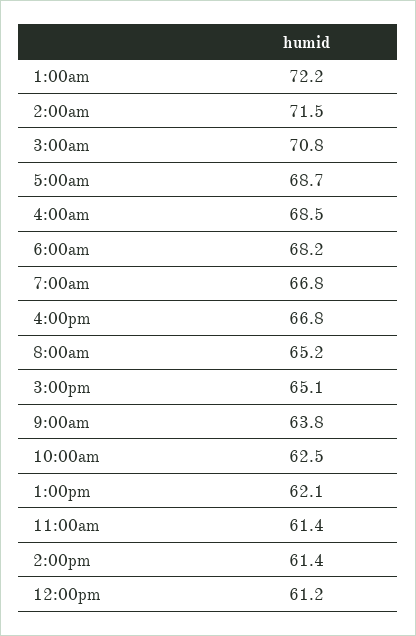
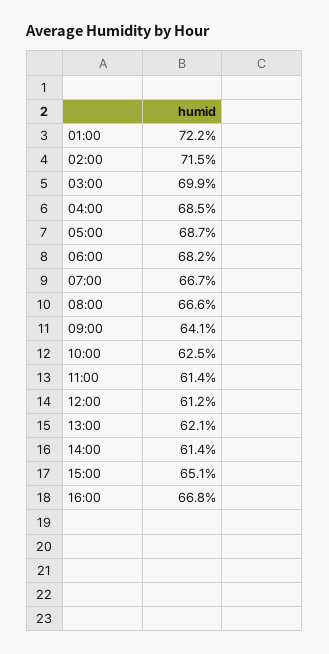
3:00am: 70.8 -> 69.9
7:00am: 66.8 -> 66.7
8:00am: 65.2 -> 66.6
9:00am: 63.8 -> 64.1

